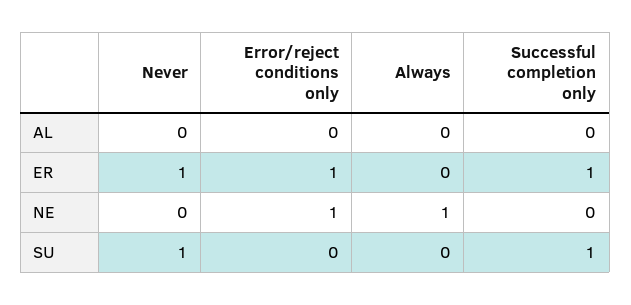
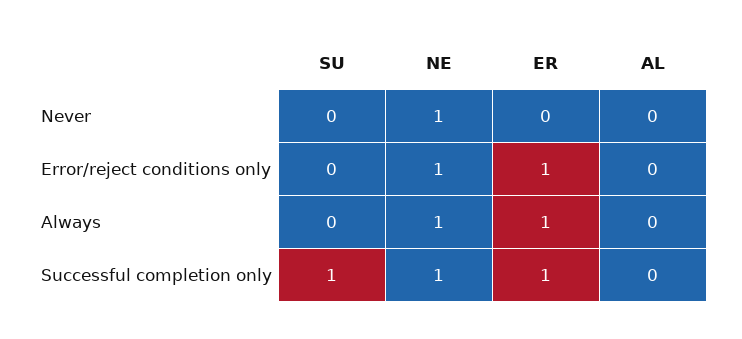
Never, ER: 1 -> 0
Always, ER: 0 -> 1
Never, NE: 0 -> 1
Successful completion only, NE: 0 -> 1
Never, SU: 1 -> 0

